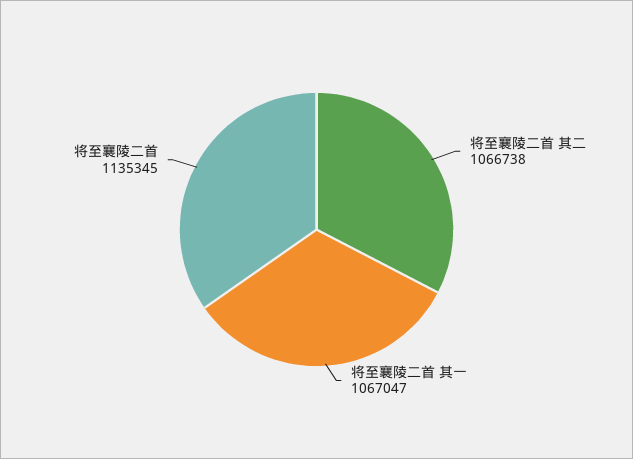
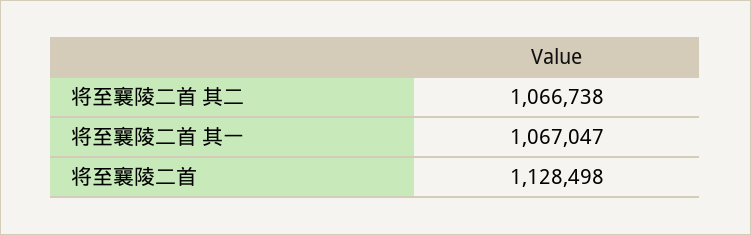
将至襄陵二首: 1135345 -> 1128498

